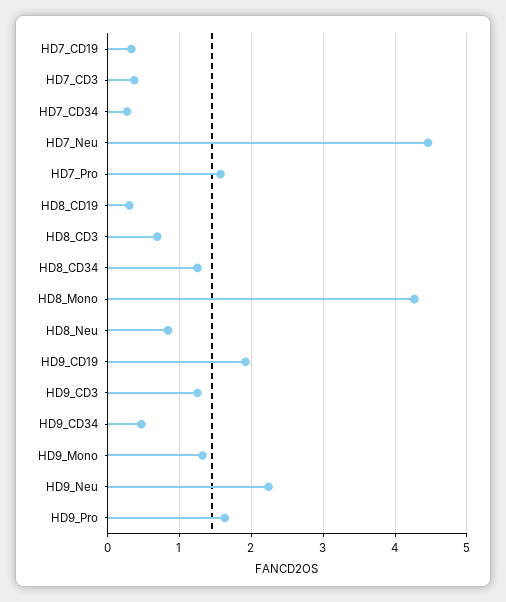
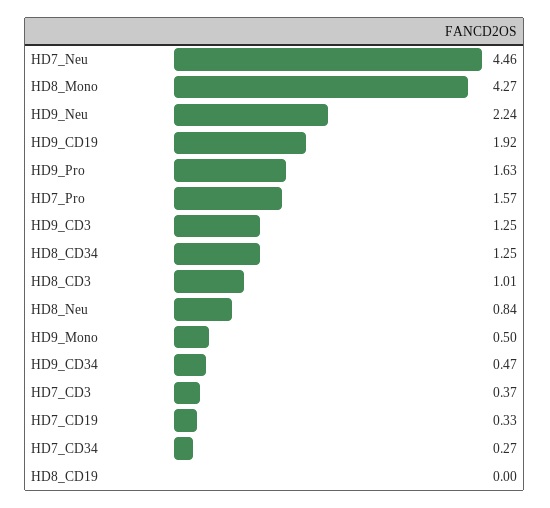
HD8_CD19: 0.3 -> 0
HD8_CD3: 0.7 -> 1.01
HD9_Mono: 1.3 -> 0.5

